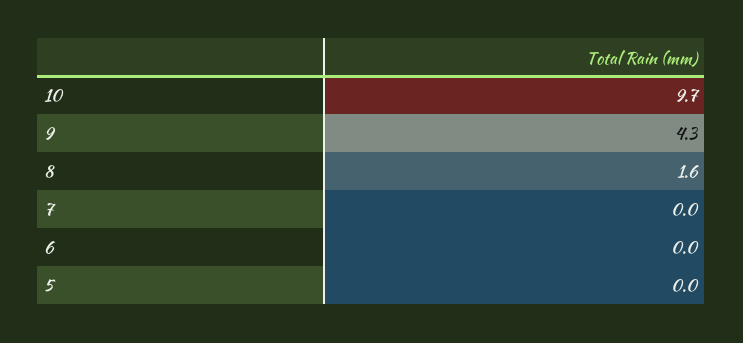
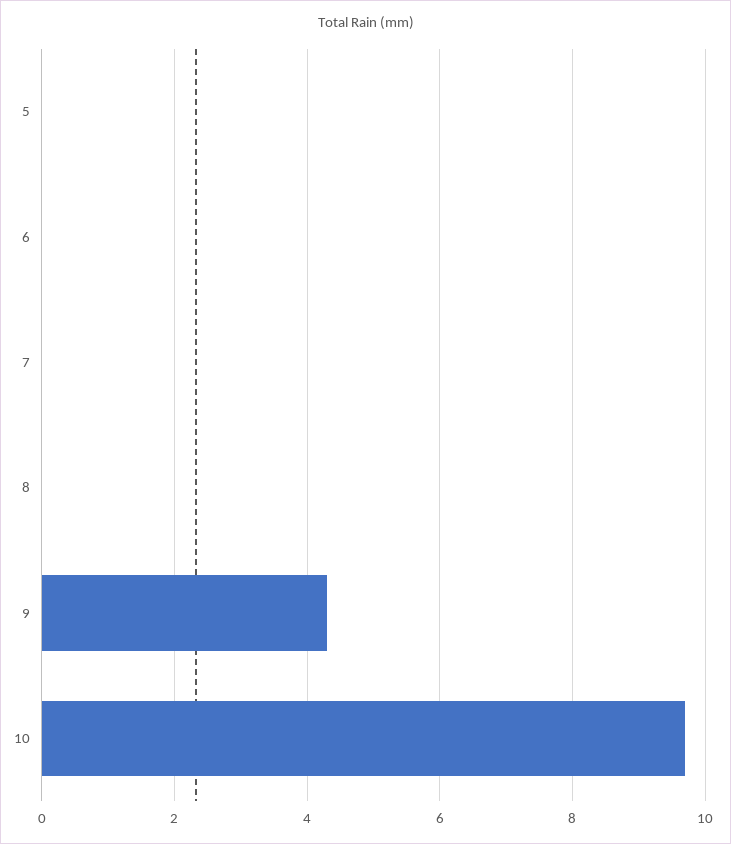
8: 1.6 -> 0

